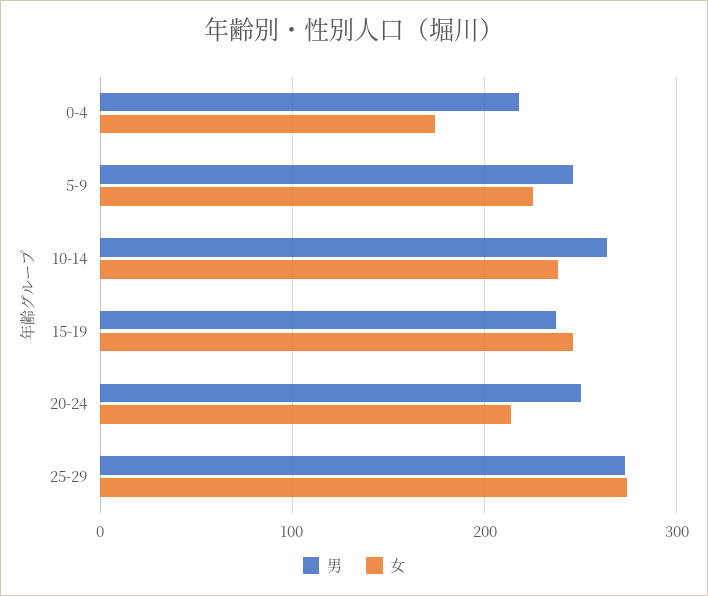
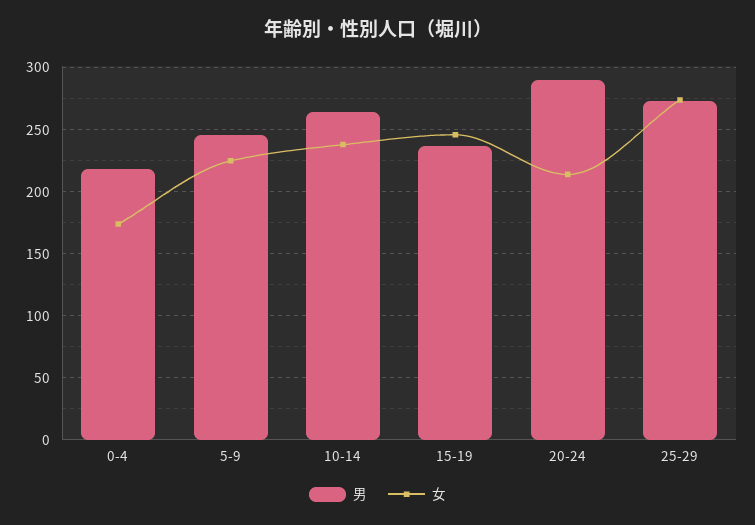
男, 20-24: 250 -> 290

